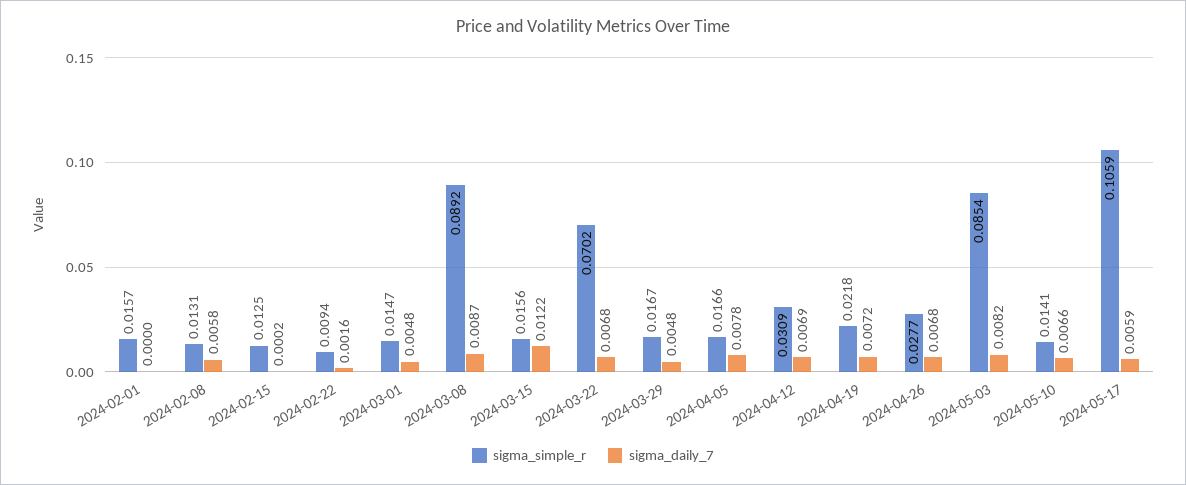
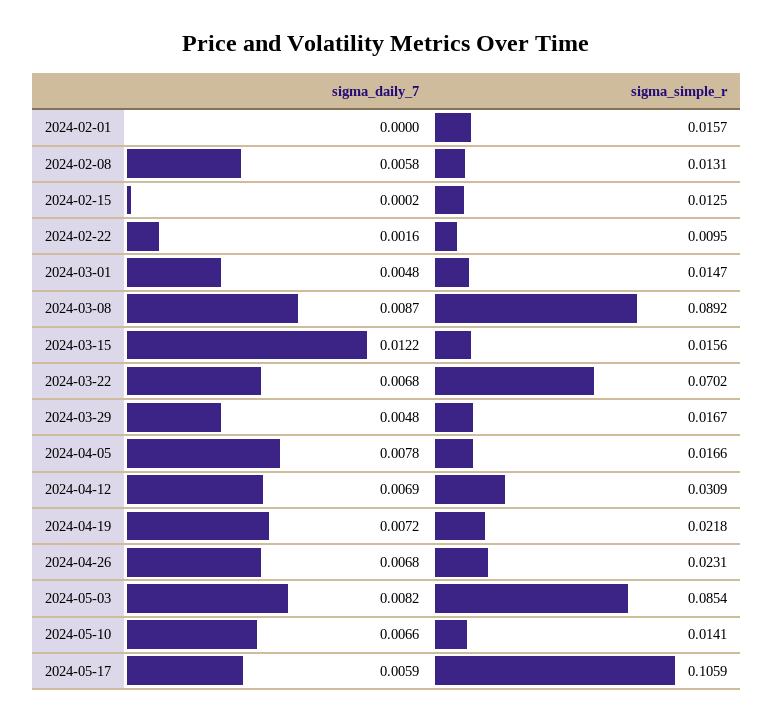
sigma_simple_r, 2024-02-22: 0.0094 -> 0.0095
sigma_simple_r, 2024-04-26: 0.0277 -> 0.0231

